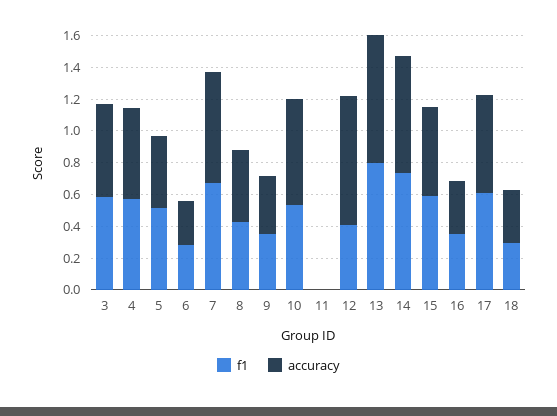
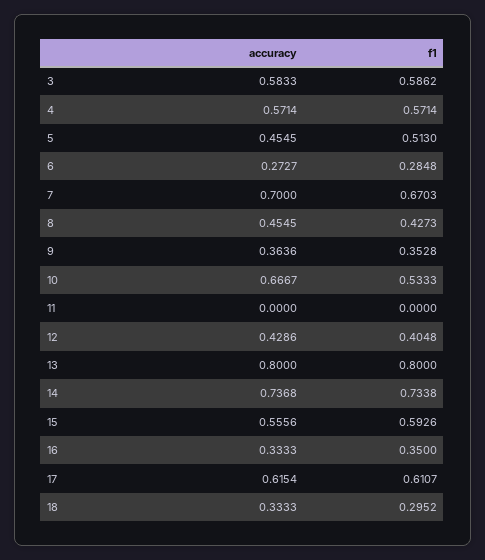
accuracy, 12: 0.8 -> 0.4286

